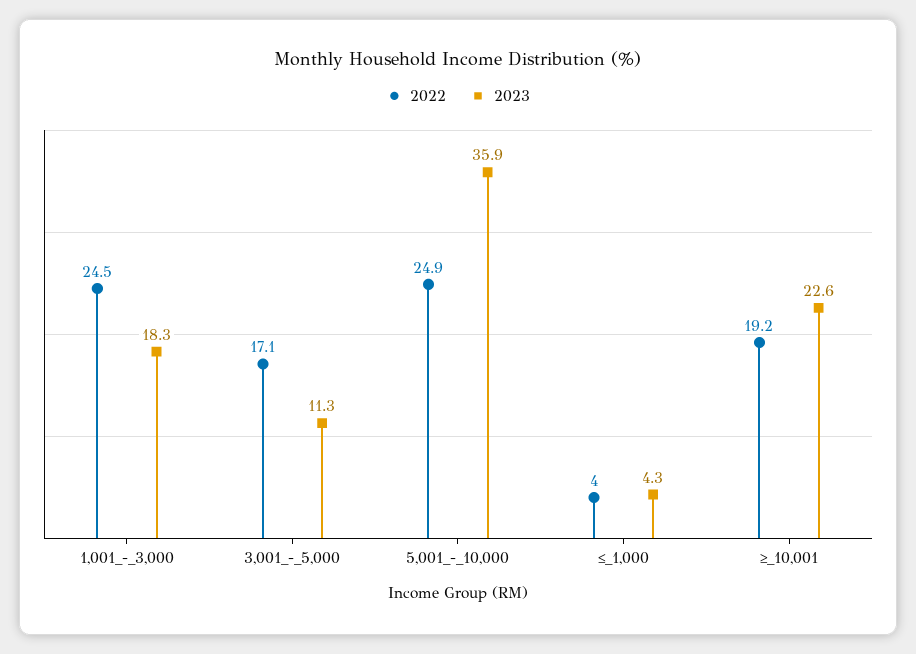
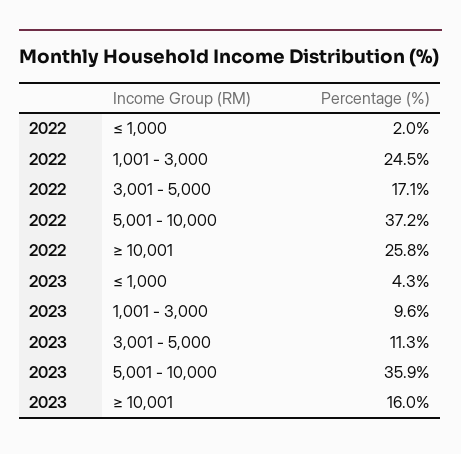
2023, 1,001_-_3,000: 18.3 -> 9.6
2022, 5,001_-_10,000: 24.9 -> 37.2
2022, ≤_1,000: 4 -> 2
2022, ≥_10,001: 19.2 -> 25.8
2023, ≥_10,001: 22.6 -> 16

